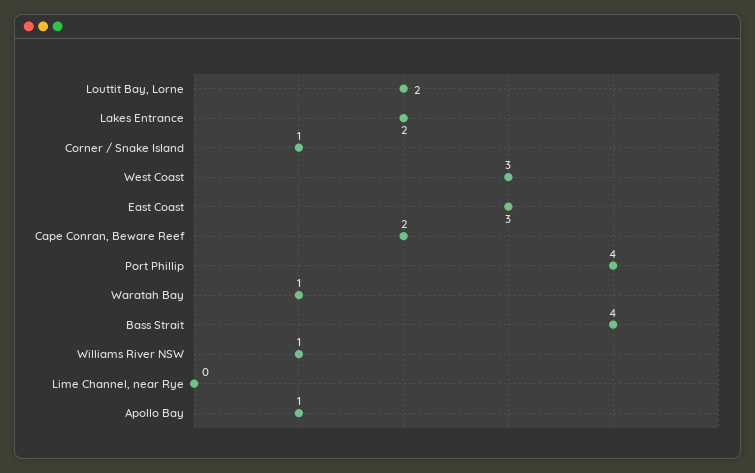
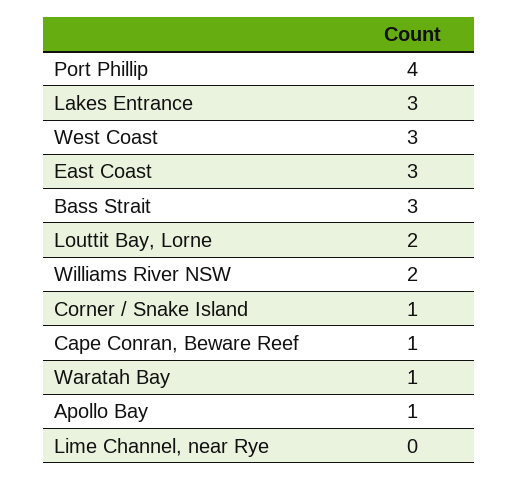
Lakes Entrance: 2 -> 3
Cape Conran, Beware Reef: 2 -> 1
Bass Strait: 4 -> 3
Williams River NSW: 1 -> 2

